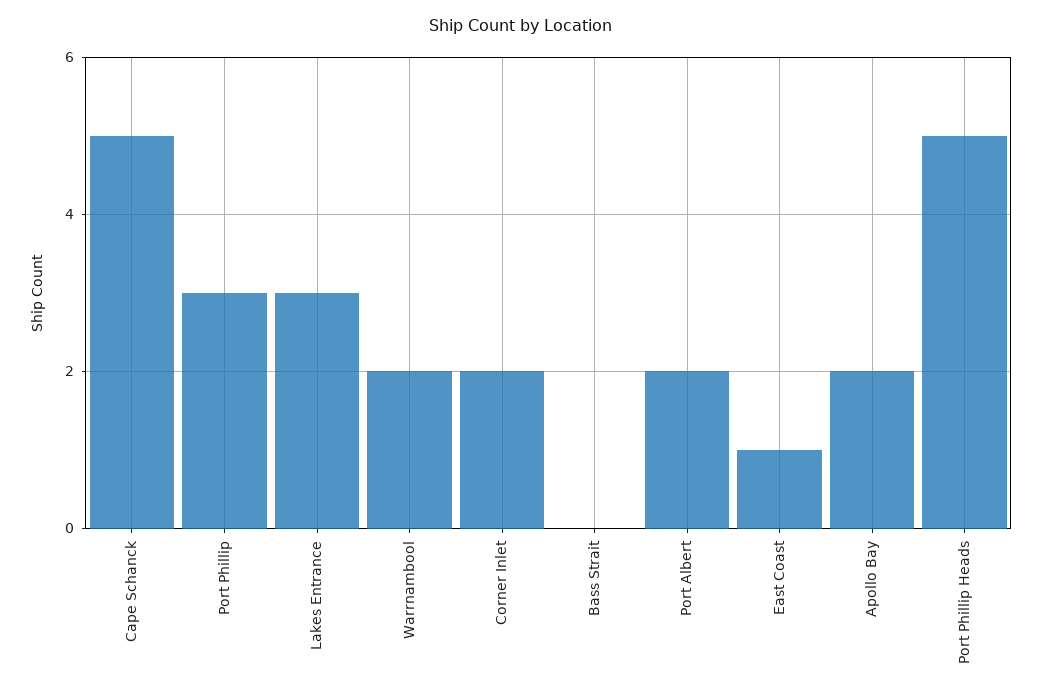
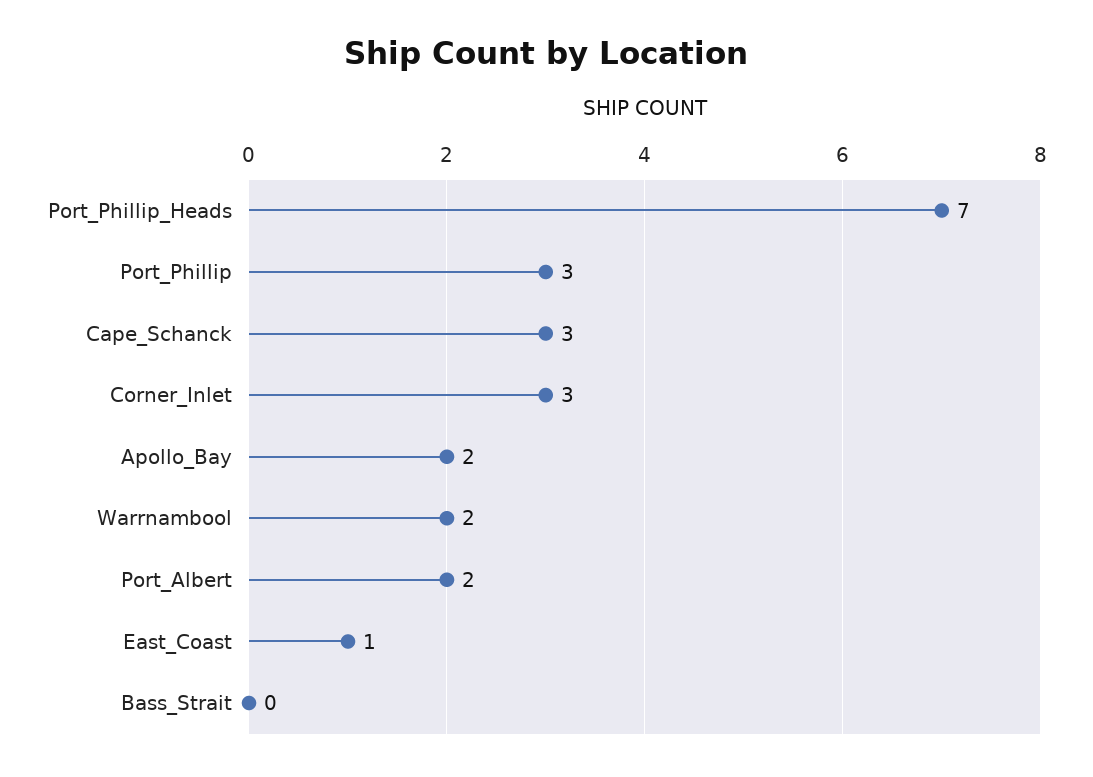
Cape Schanck: 5 -> 3
Lakes Entrance: 3 -> none
Corner Inlet: 2 -> 3
Port Phillip Heads: 5 -> 7

